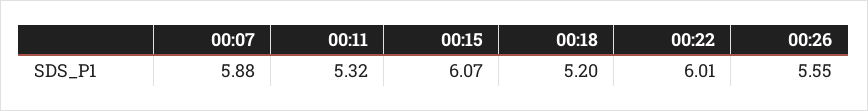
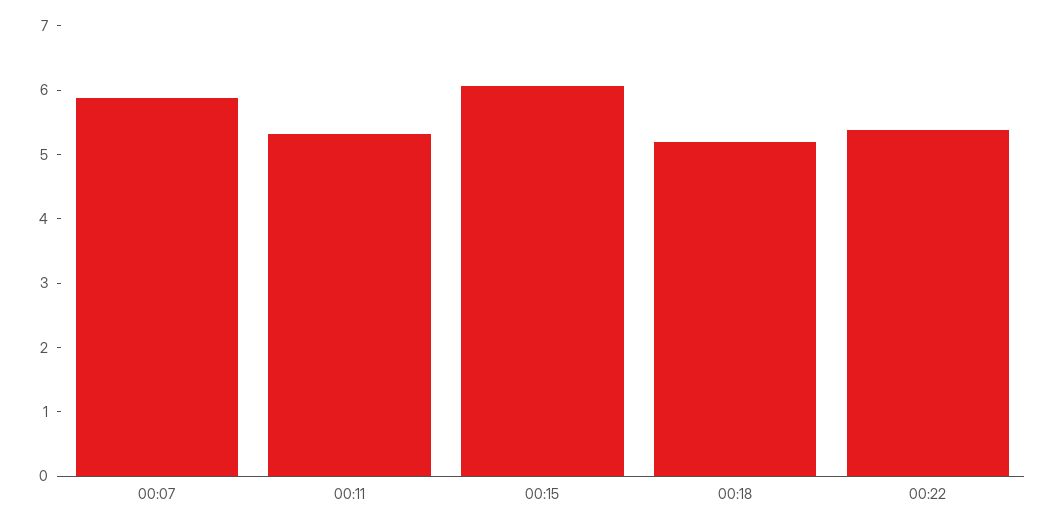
00:22: 6.01 -> 5.4
00:26: 5.55 -> none

